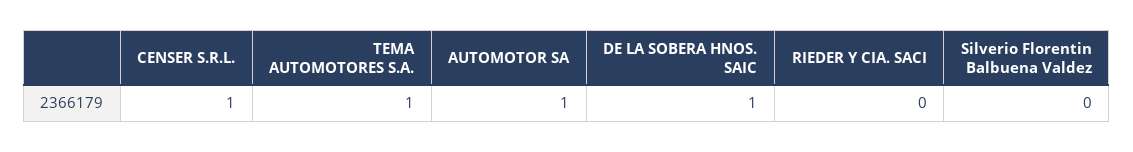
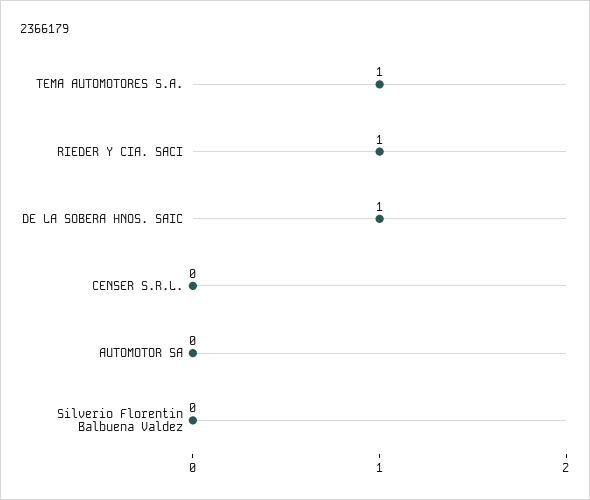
CENSER S.R.L.: 1 -> 0
AUTOMOTOR SA: 1 -> 0
RIEDER Y CIA. SACI: 0 -> 1

